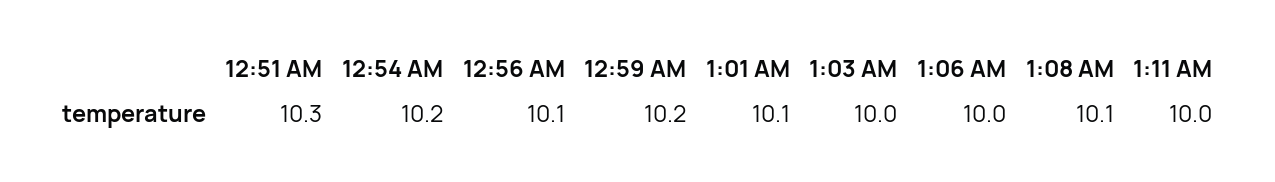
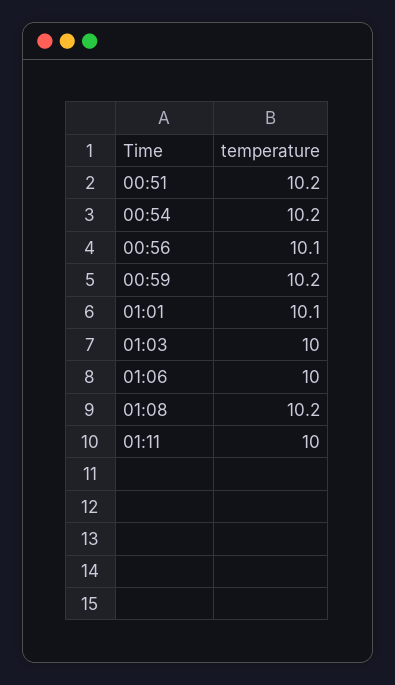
12:51 AM: 10.3 -> 10.2
1:08 AM: 10.1 -> 10.2

